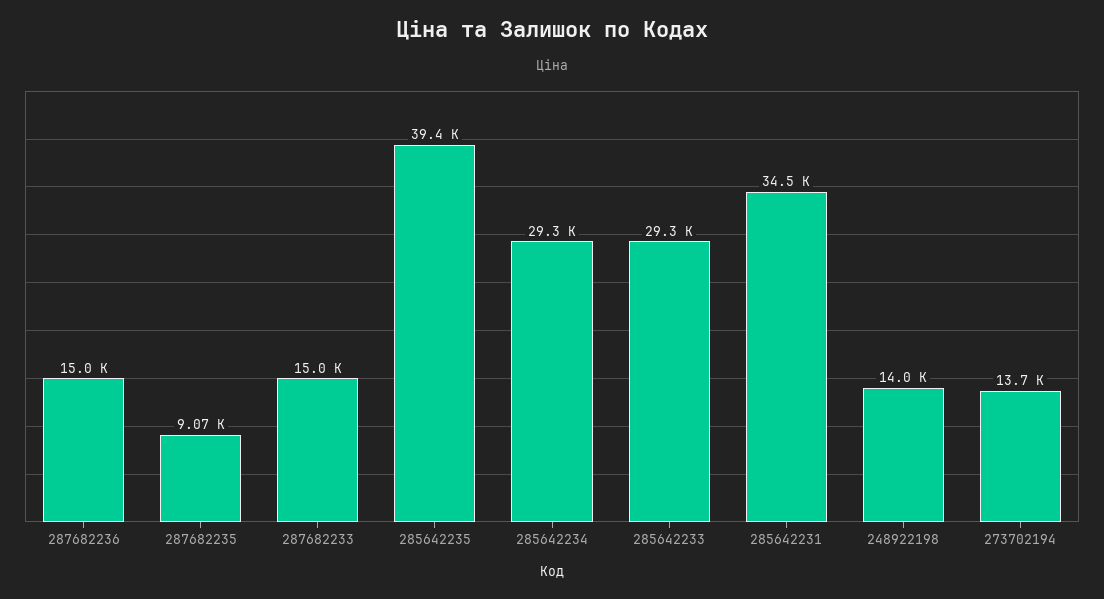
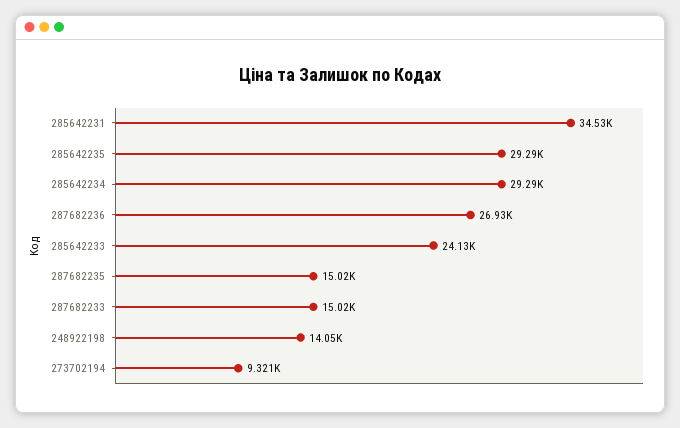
287682236: 15000 -> 26930
287682235: 9070 -> 15020
285642235: 39400 -> 29290
285642233: 29300 -> 24130
273702194: 13700 -> 9321

